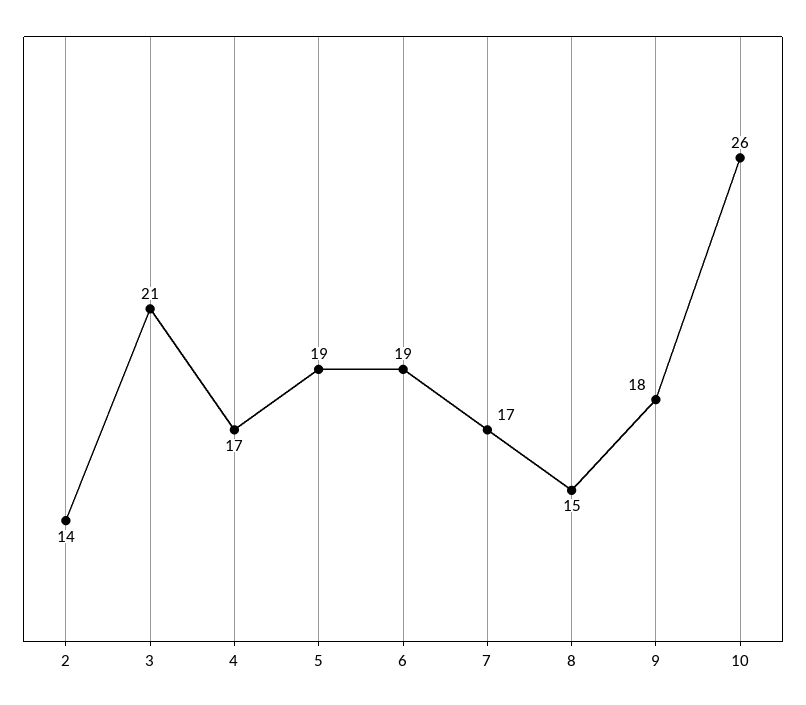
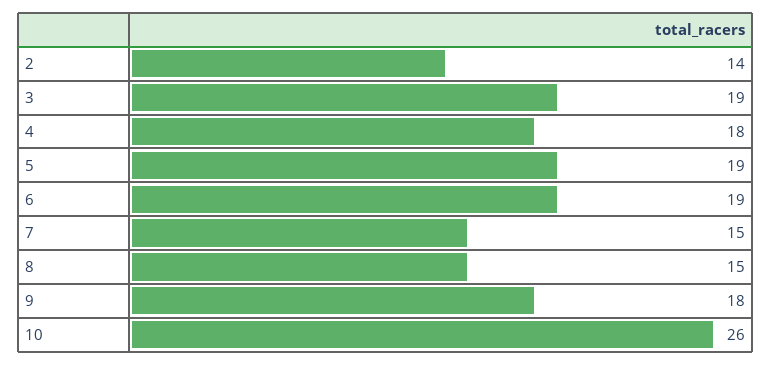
3: 21 -> 19
4: 17 -> 18
7: 17 -> 15

